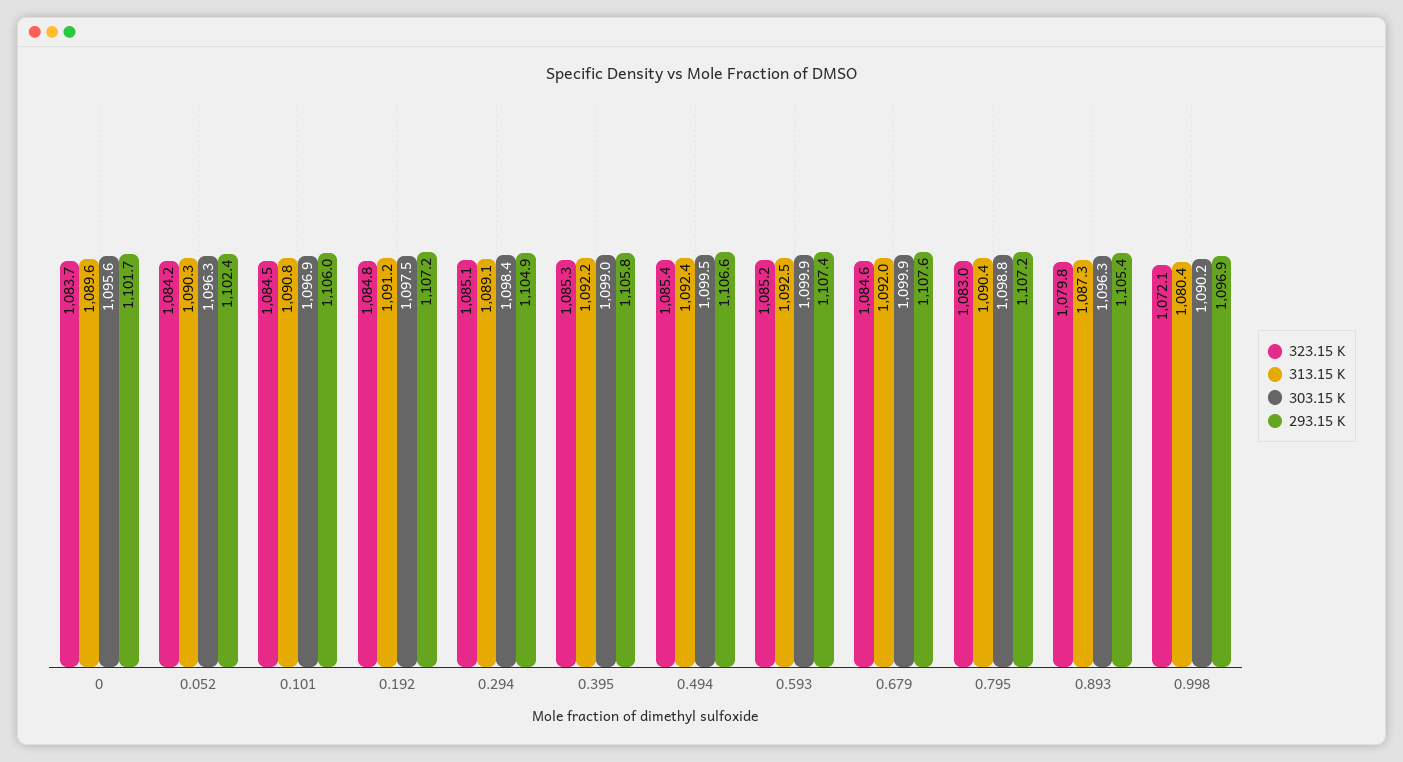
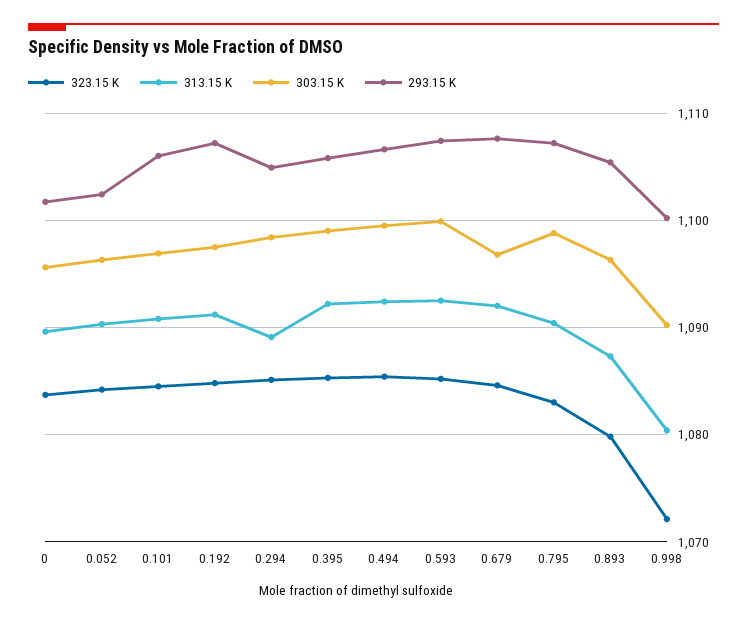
303.15 K, 0.679: 1099.9 -> 1097
293.15 K, 0.998: 1096.9 -> 1100

